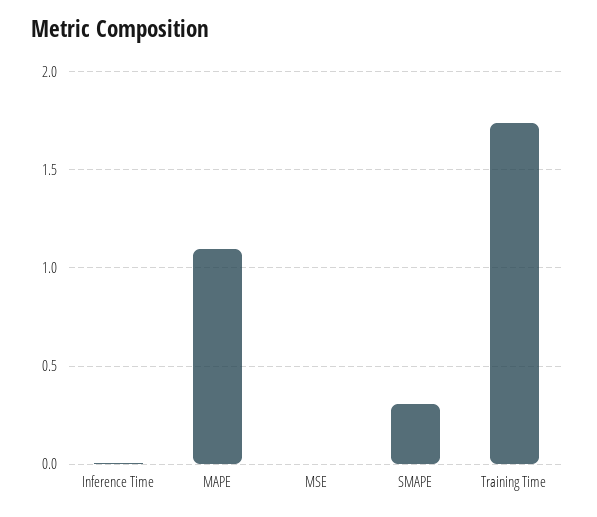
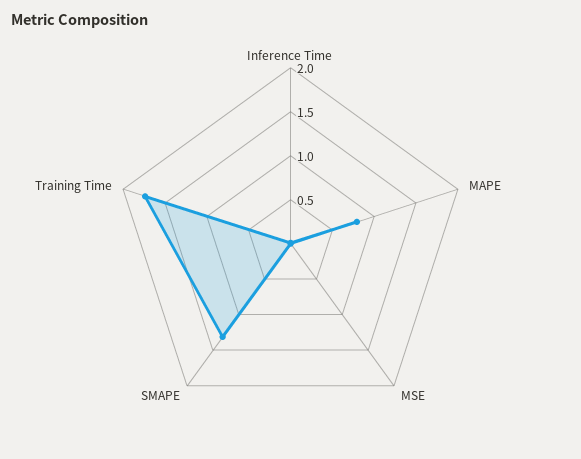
MAPE: 1.1 -> 0.8
SMAPE: 0.3 -> 1.3

